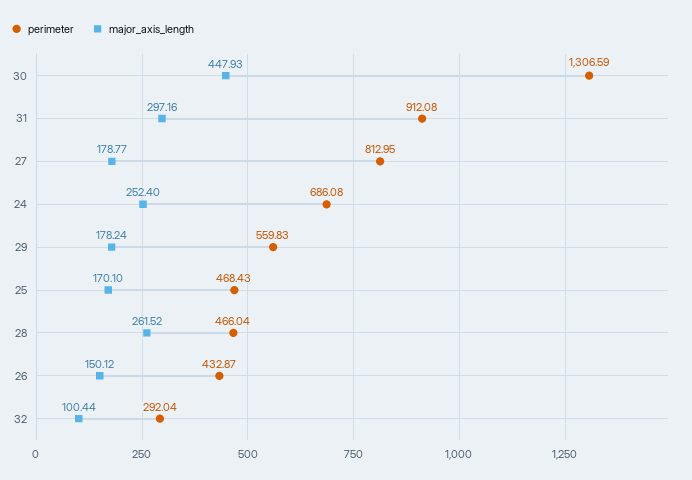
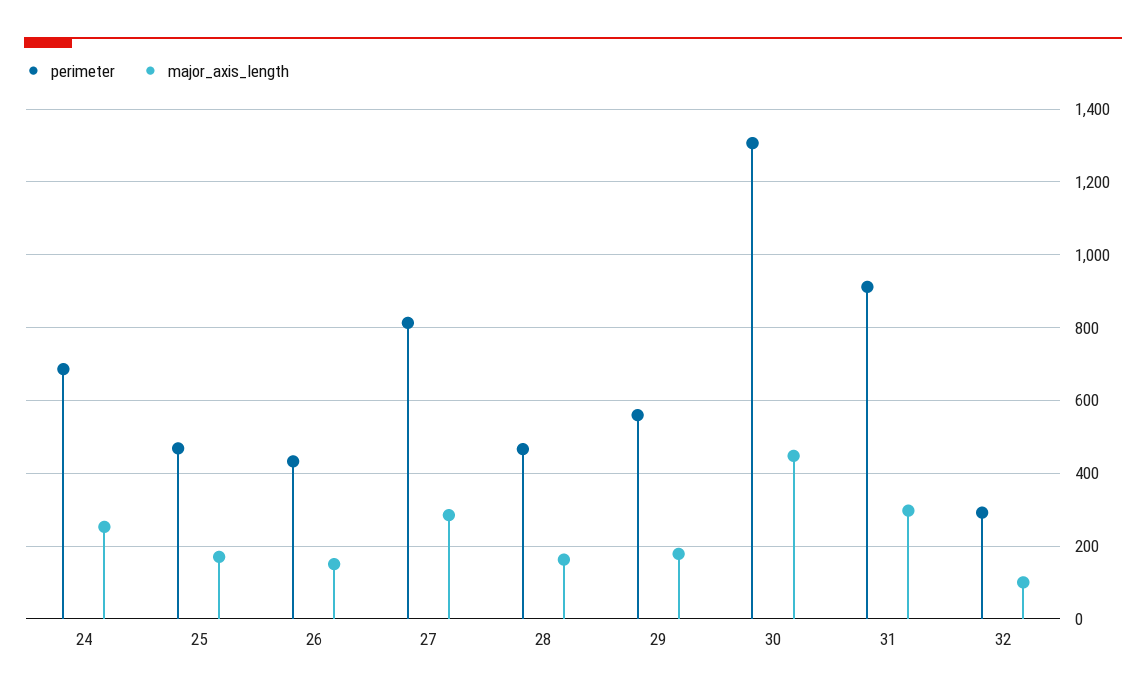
major_axis_length, 27: 178.77 -> 280
major_axis_length, 28: 261.52 -> 160

